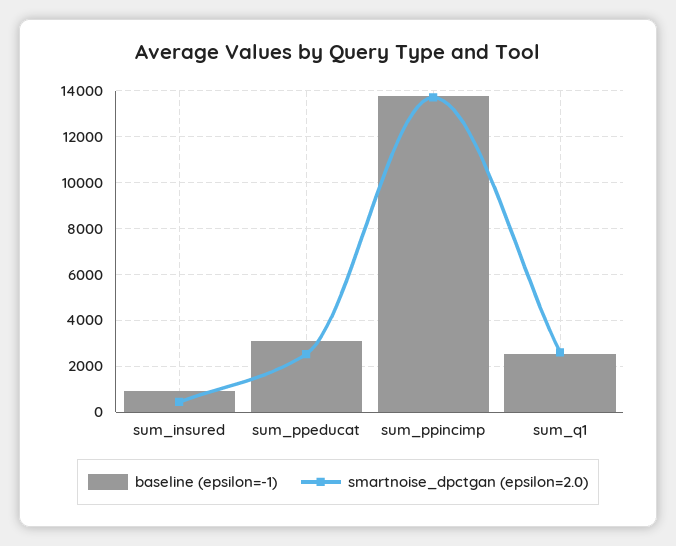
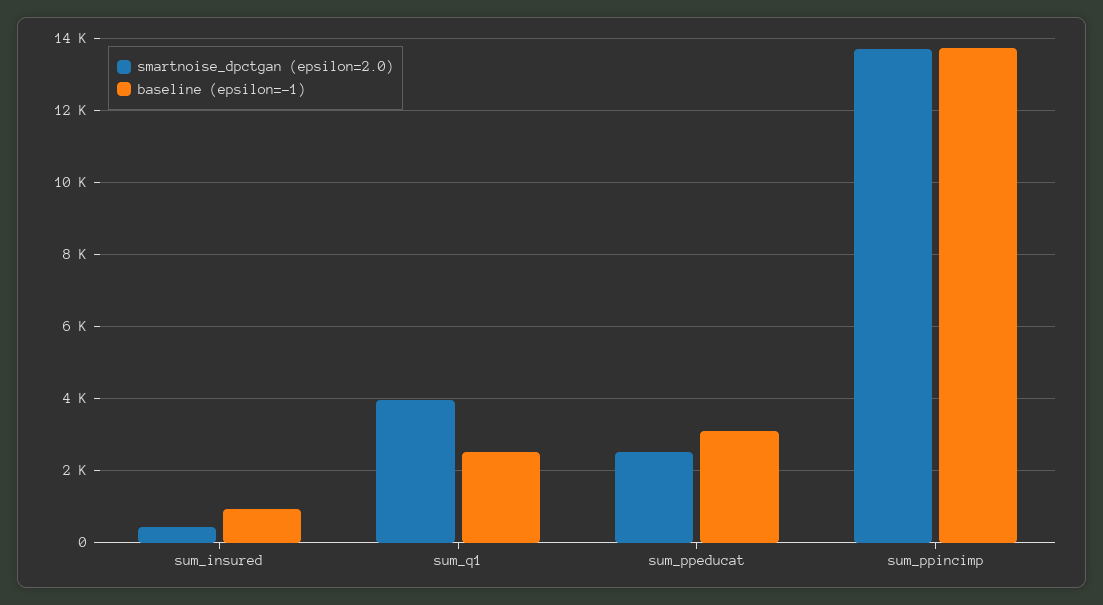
smartnoise_dpctgan (epsilon=2.0), sum_q1: 2500 -> 4000

